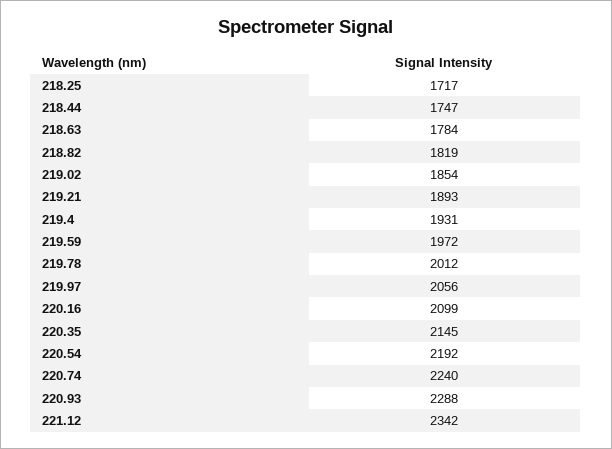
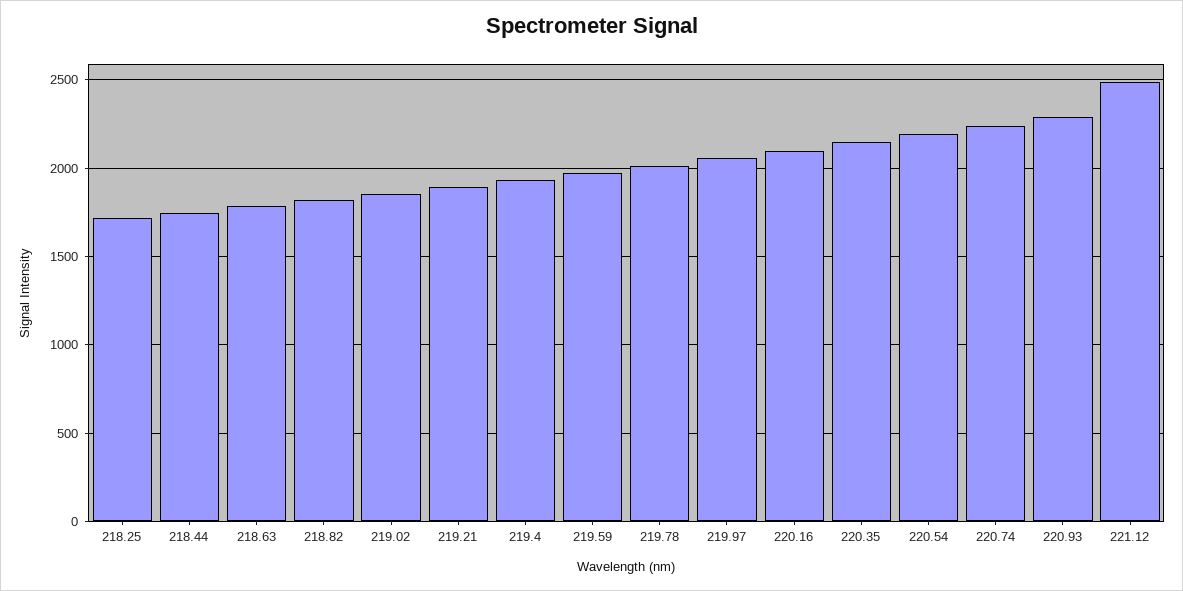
221.12: 2342 -> 2500

